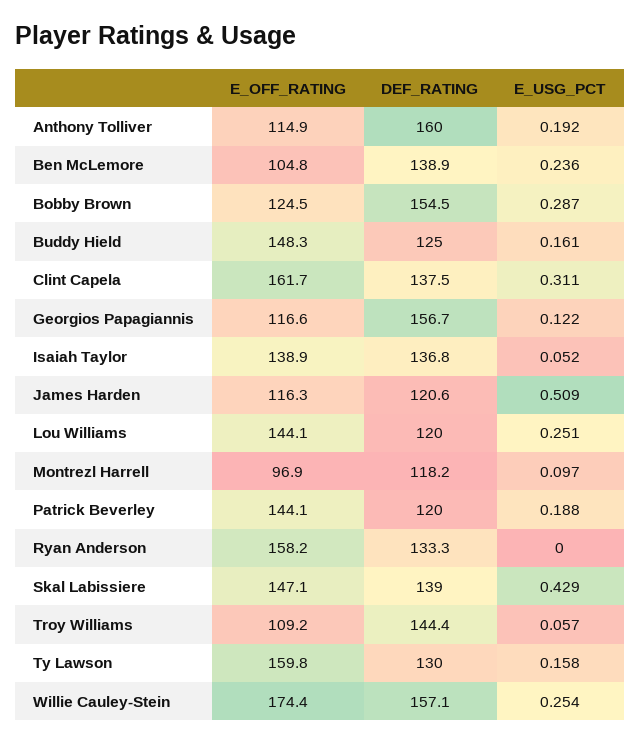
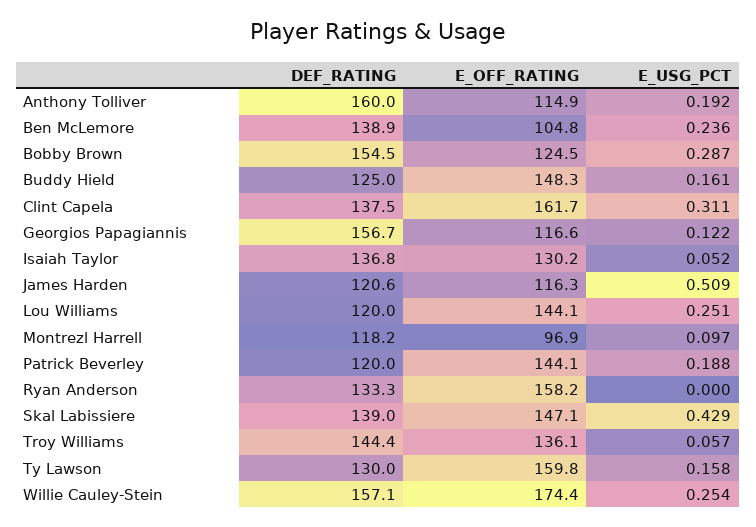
E_OFF_RATING, Isaiah Taylor: 138.9 -> 130.2
E_OFF_RATING, Troy Williams: 109.2 -> 136.1

